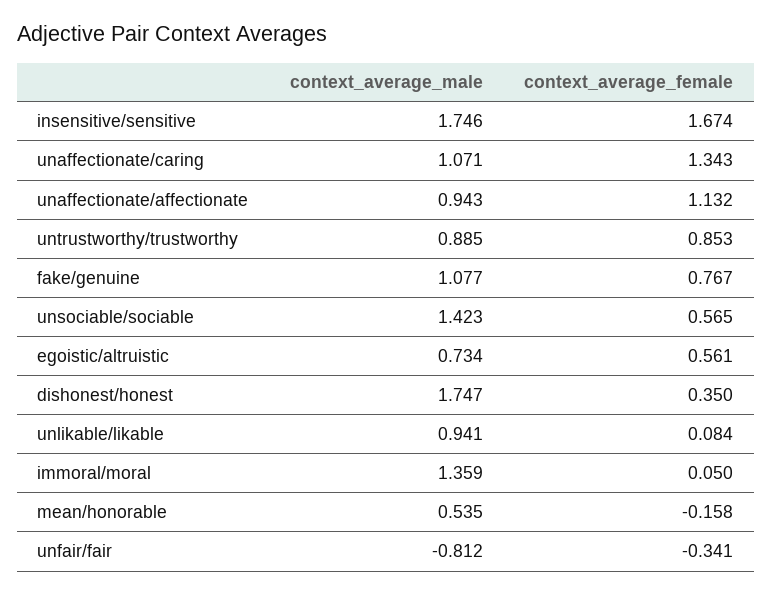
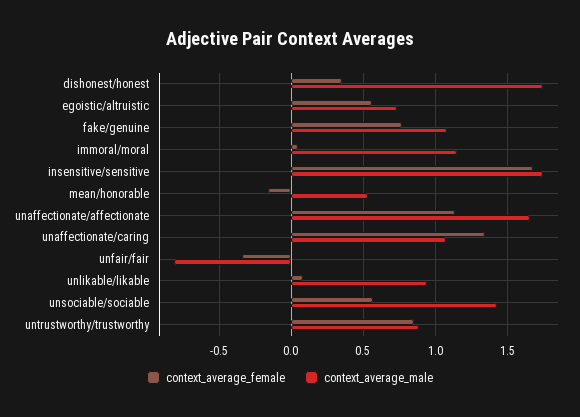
context_average_male, unaffectionate/affectionate: 0.943 -> 1.65
context_average_male, immoral/moral: 1.359 -> 1.15

